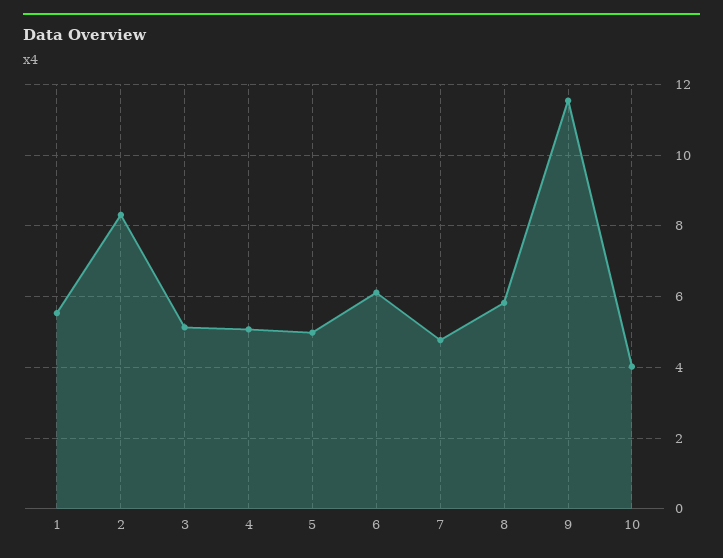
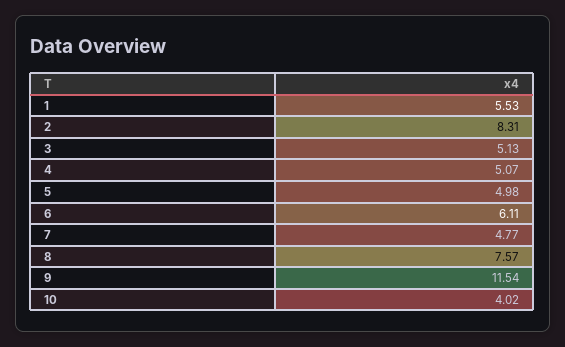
8: 5.8 -> 7.57

